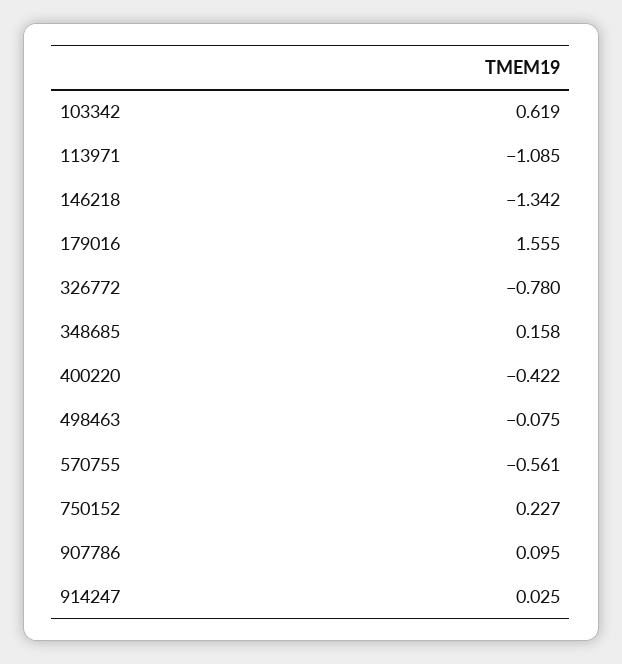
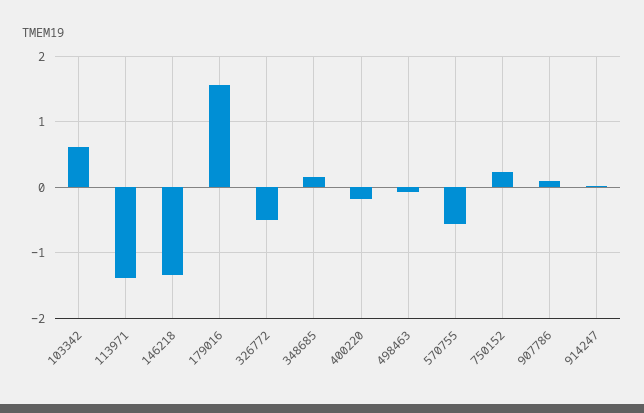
113971: -1.085 -> -1.4
326772: -0.78 -> -0.5
400220: -0.422 -> -0.2

